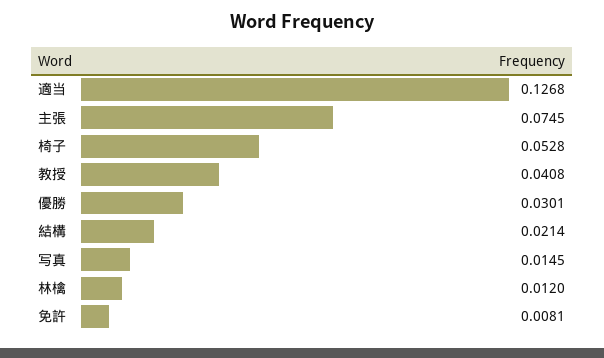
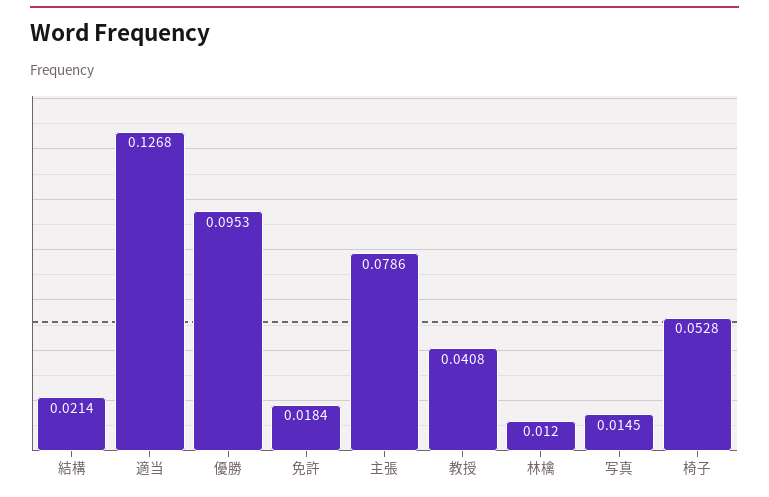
主張: 0.0745 -> 0.0786
優勝: 0.0301 -> 0.0953
免許: 0.0081 -> 0.0184

